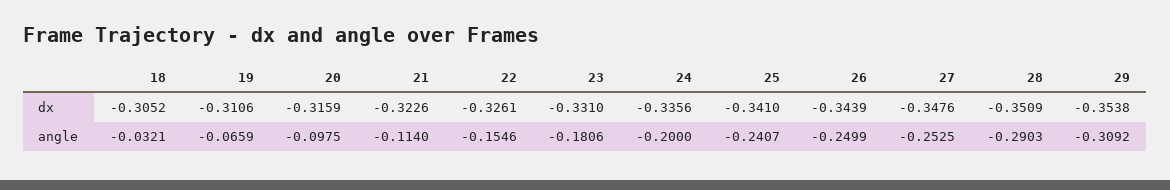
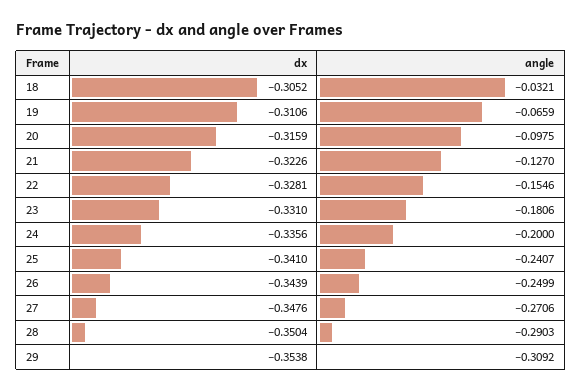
22, dx: -0.3261 -> -0.3281
28, dx: -0.3509 -> -0.3504
21, angle: -0.114 -> -0.127
27, angle: -0.2525 -> -0.2706

